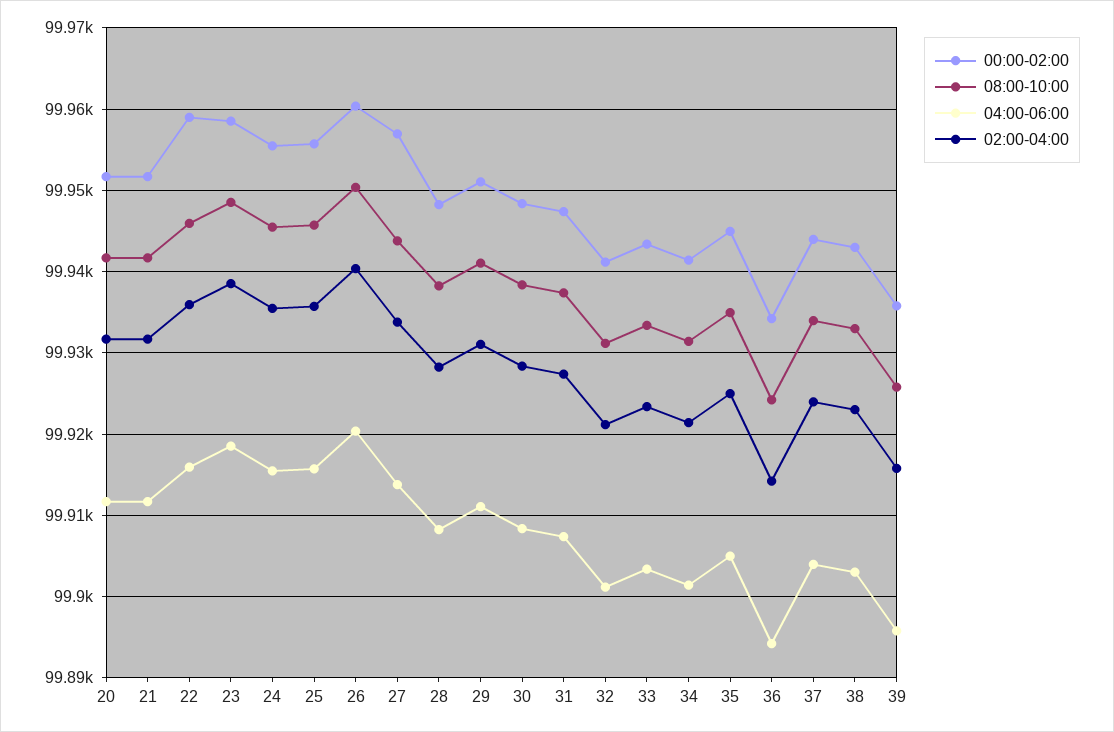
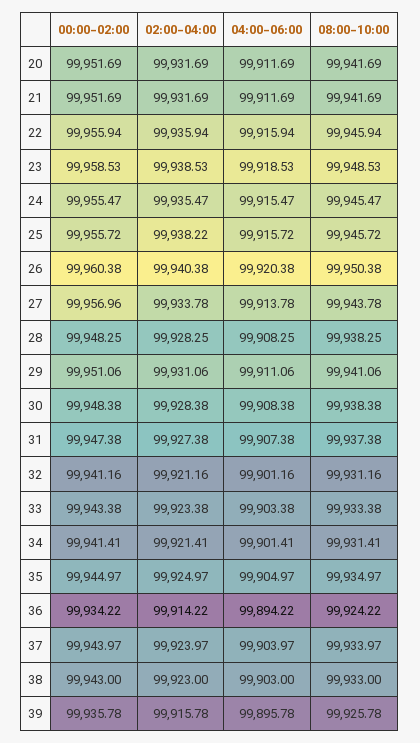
00:00-02:00, 22: 99959 -> 99955.94
02:00-04:00, 25: 99936 -> 99938.22

